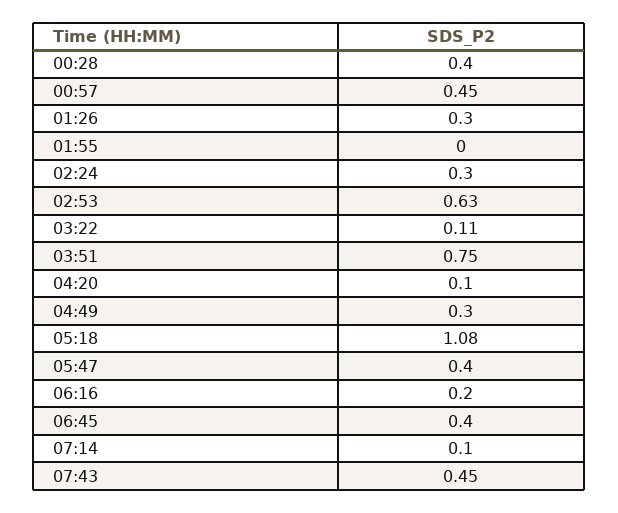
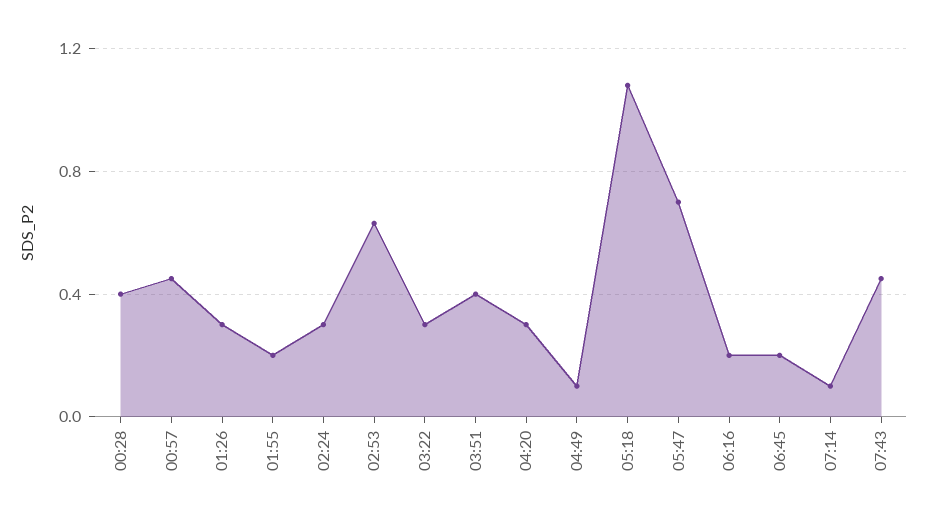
01:55: 0 -> 0.2
03:22: 0.11 -> 0.3
03:51: 0.75 -> 0.4
04:20: 0.1 -> 0.3
04:49: 0.3 -> 0.1
05:47: 0.4 -> 0.7
06:45: 0.4 -> 0.2

